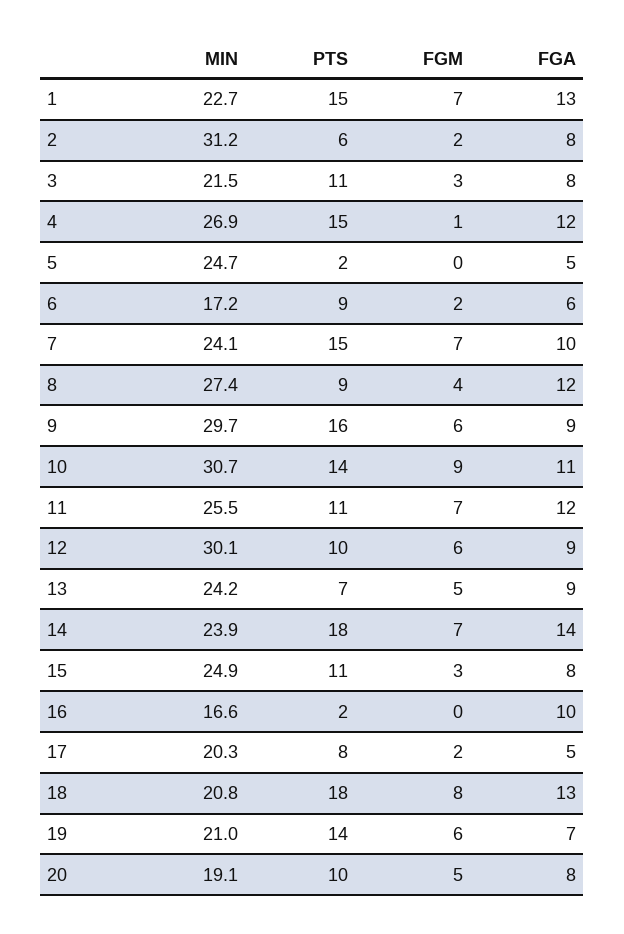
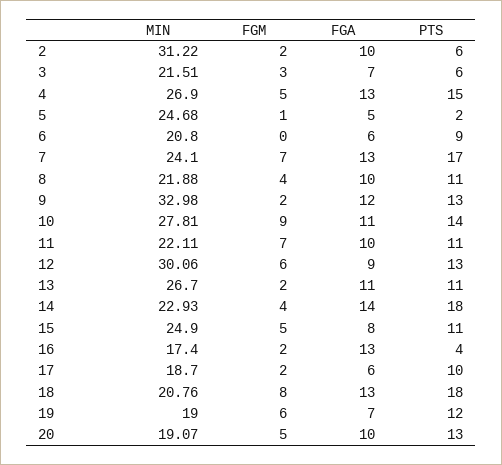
MIN, 1: 22.7 -> none
PTS, 1: 15 -> none
FGM, 1: 7 -> none
FGA, 1: 13 -> none
FGA, 2: 8 -> 10
PTS, 3: 11 -> 6
FGA, 3: 8 -> 7
FGM, 4: 1 -> 5
FGA, 4: 12 -> 13
FGM, 5: 0 -> 1
MIN, 6: 17.2 -> 20.8
FGM, 6: 2 -> 0
PTS, 7: 15 -> 17
FGA, 7: 10 -> 13
MIN, 8: 27.4 -> 21.88
PTS, 8: 9 -> 11
FGA, 8: 12 -> 10
MIN, 9: 29.7 -> 32.98
PTS, 9: 16 -> 13
FGM, 9: 6 -> 2
FGA, 9: 9 -> 12
MIN, 10: 30.7 -> 27.81
MIN, 11: 25.5 -> 22.11
FGA, 11: 12 -> 10
PTS, 12: 10 -> 13
MIN, 13: 24.2 -> 26.7
PTS, 13: 7 -> 11
FGM, 13: 5 -> 2
FGA, 13: 9 -> 11
MIN, 14: 23.9 -> 22.93
FGM, 14: 7 -> 4
FGM, 15: 3 -> 5
MIN, 16: 16.6 -> 17.4
PTS, 16: 2 -> 4
FGM, 16: 0 -> 2
FGA, 16: 10 -> 13
MIN, 17: 20.3 -> 18.7
PTS, 17: 8 -> 10
FGA, 17: 5 -> 6
MIN, 19: 21 -> 19
PTS, 19: 14 -> 12
PTS, 20: 10 -> 13
FGA, 20: 8 -> 10

